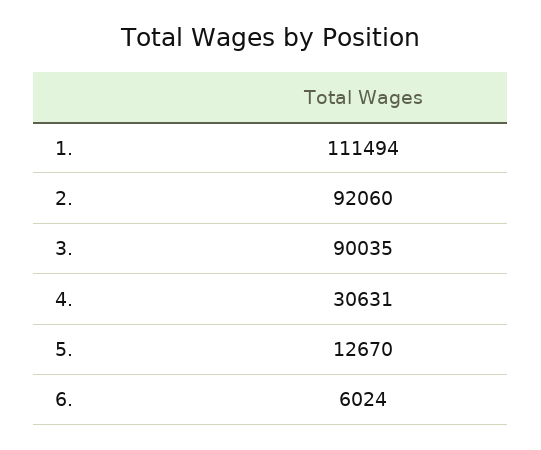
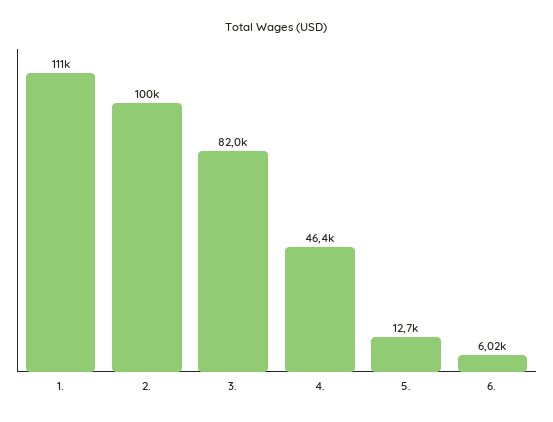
2.: 92060 -> 100000
3.: 90035 -> 82000
4.: 30631 -> 46400

